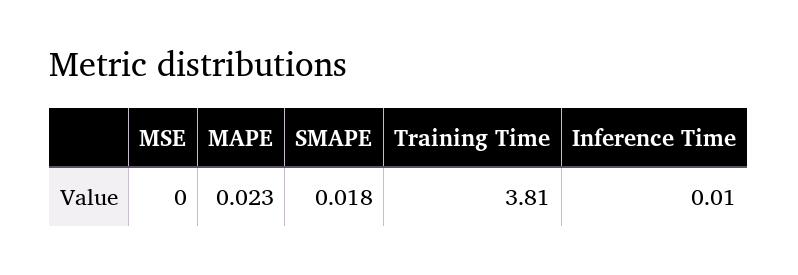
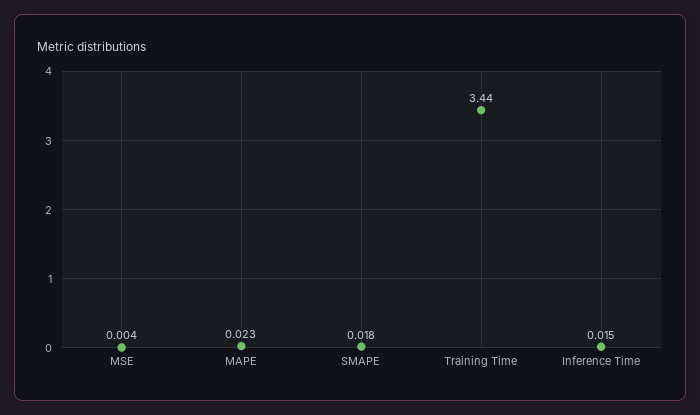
MSE: 0 -> 0.004
Training Time: 3.81 -> 3.44
Inference Time: 0.01 -> 0.015

